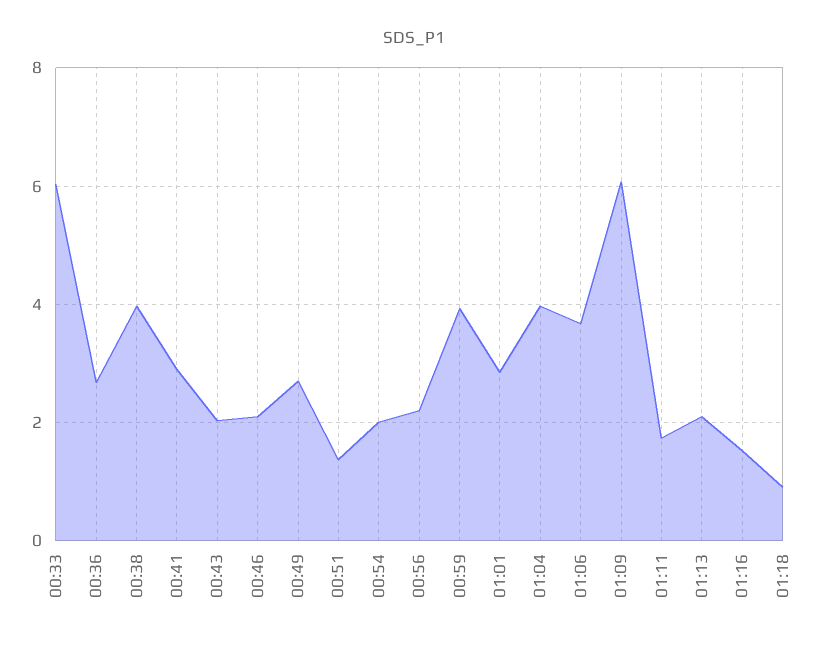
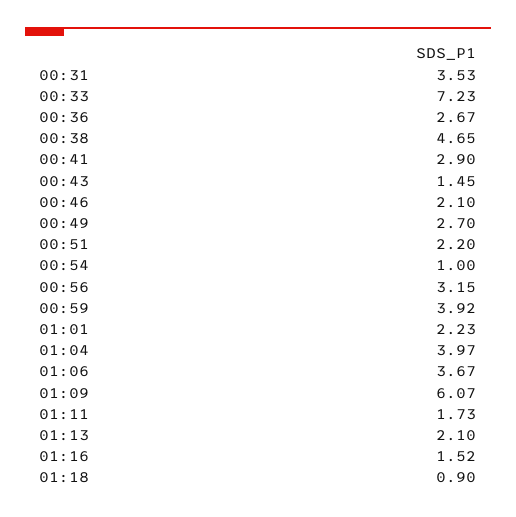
00:33: 6 -> 7.23
00:38: 4 -> 4.65
00:43: 2 -> 1.45
00:51: 1.4 -> 2.2
00:54: 2 -> 1
00:56: 2.2 -> 3.15
01:01: 2.8 -> 2.23
00:31: none -> 3.53

